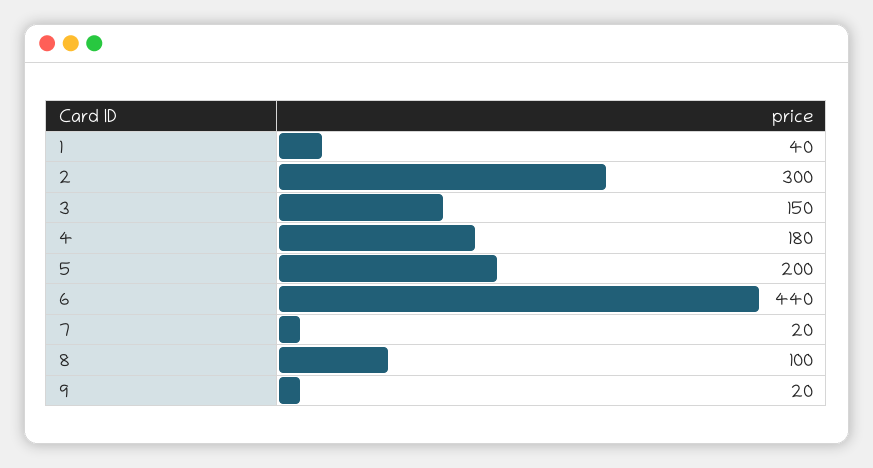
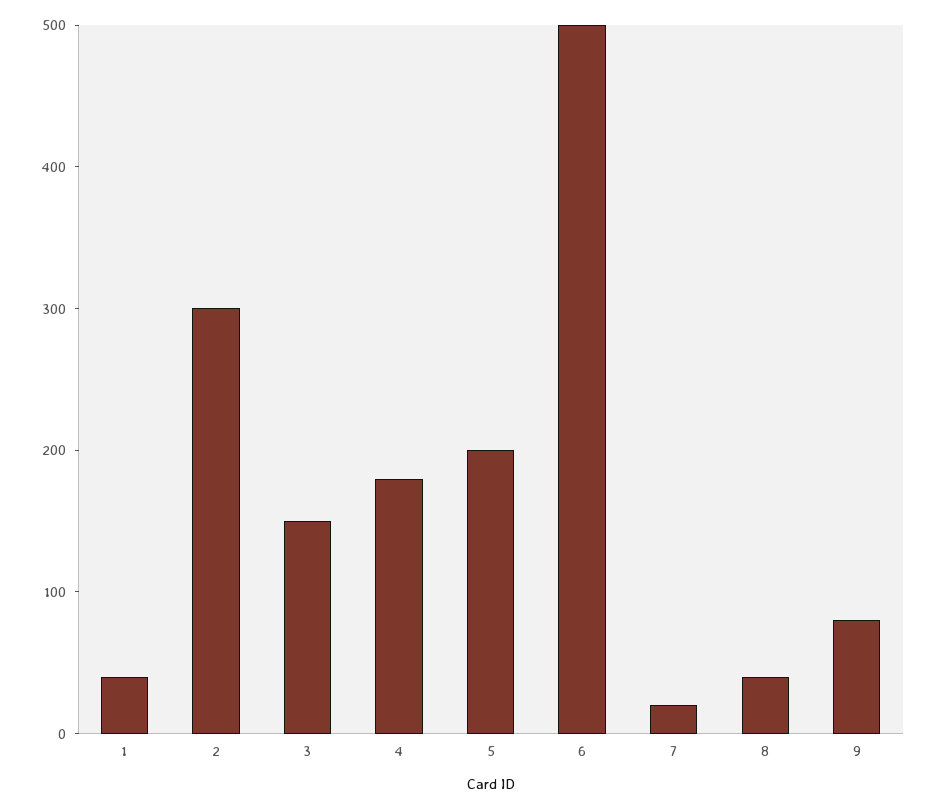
6: 440 -> 500
8: 100 -> 40
9: 20 -> 80

